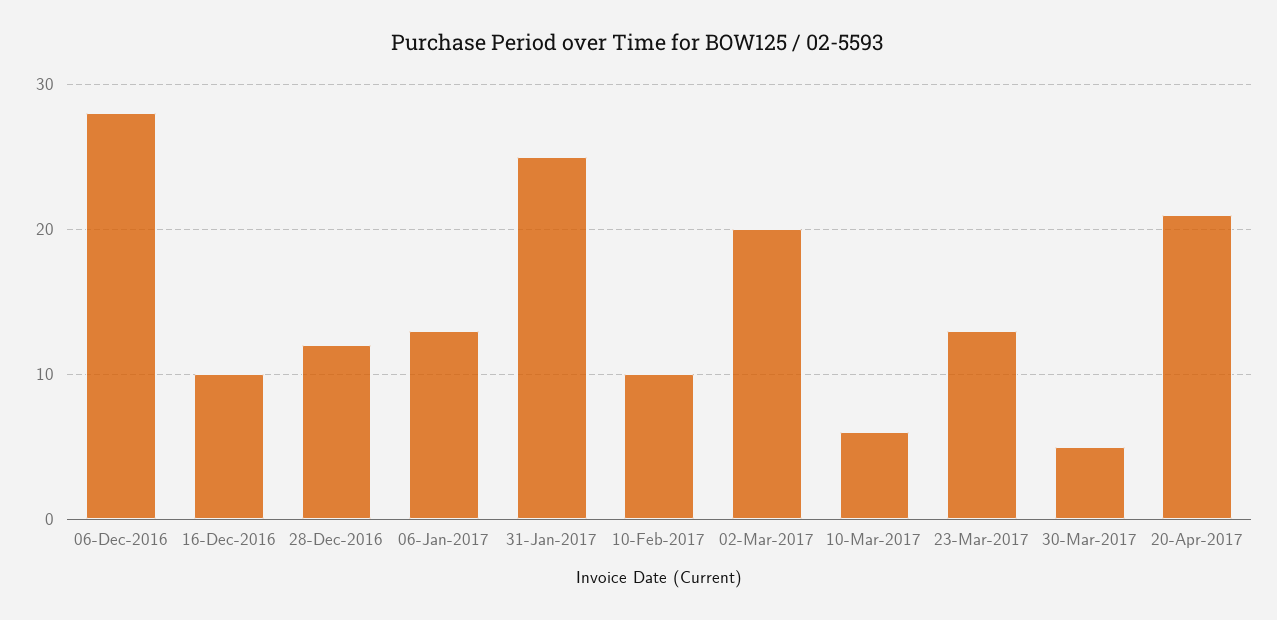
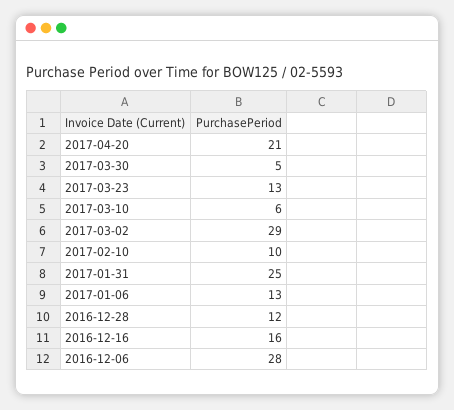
16-Dec-2016: 10 -> 16
02-Mar-2017: 20 -> 29

